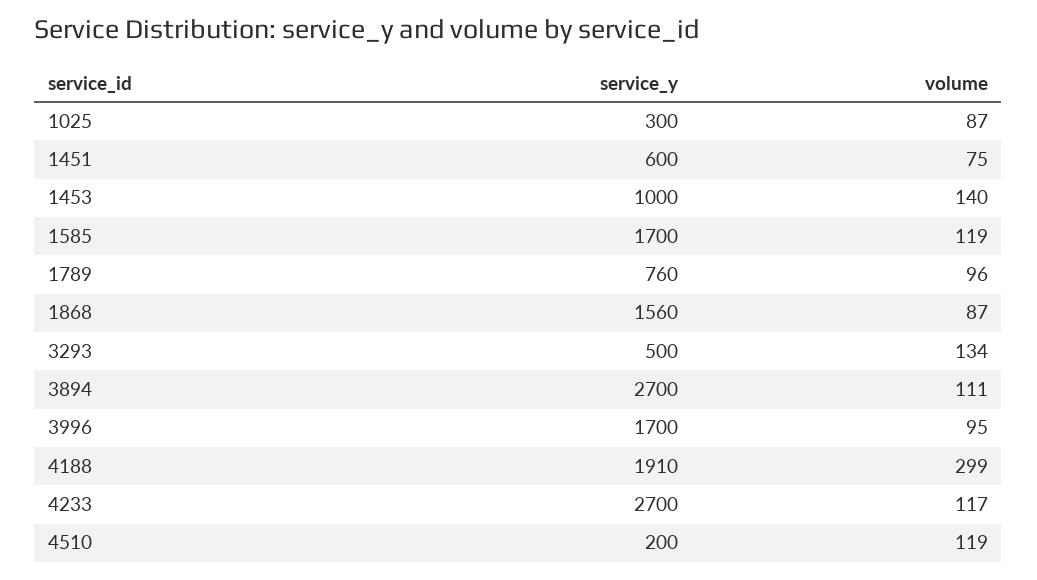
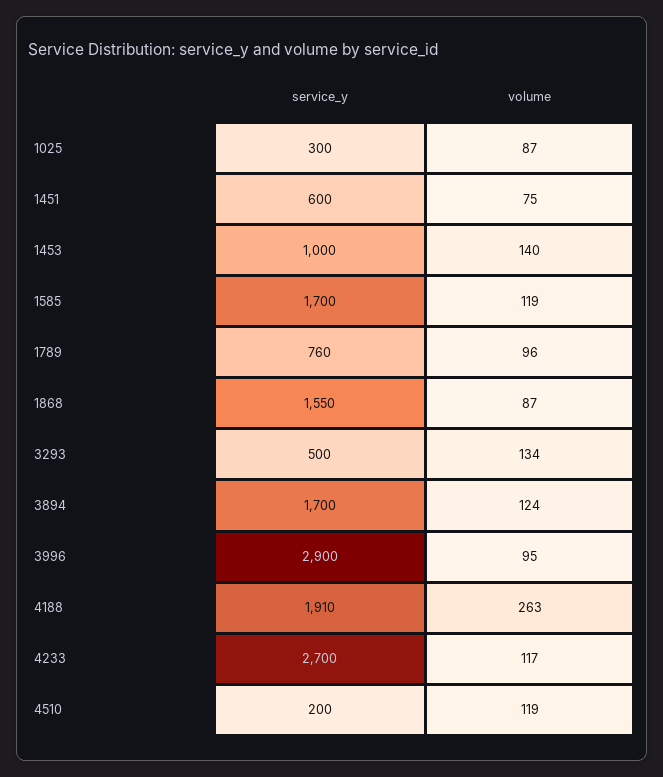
service_y, 1868: 1560 -> 1550
service_y, 3894: 2700 -> 1700
volume, 3894: 111 -> 124
service_y, 3996: 1700 -> 2900
volume, 4188: 299 -> 263

